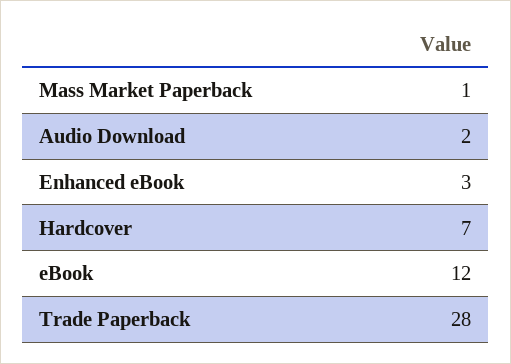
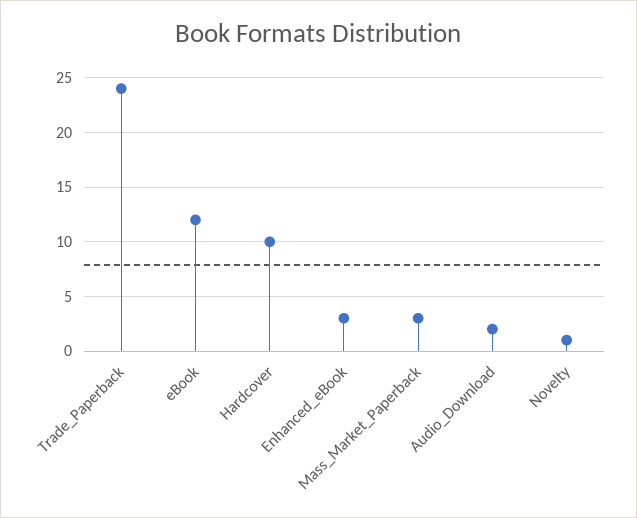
Mass Market Paperback: 1 -> 3
Hardcover: 7 -> 10
Trade Paperback: 28 -> 24
Novelty: none -> 1

